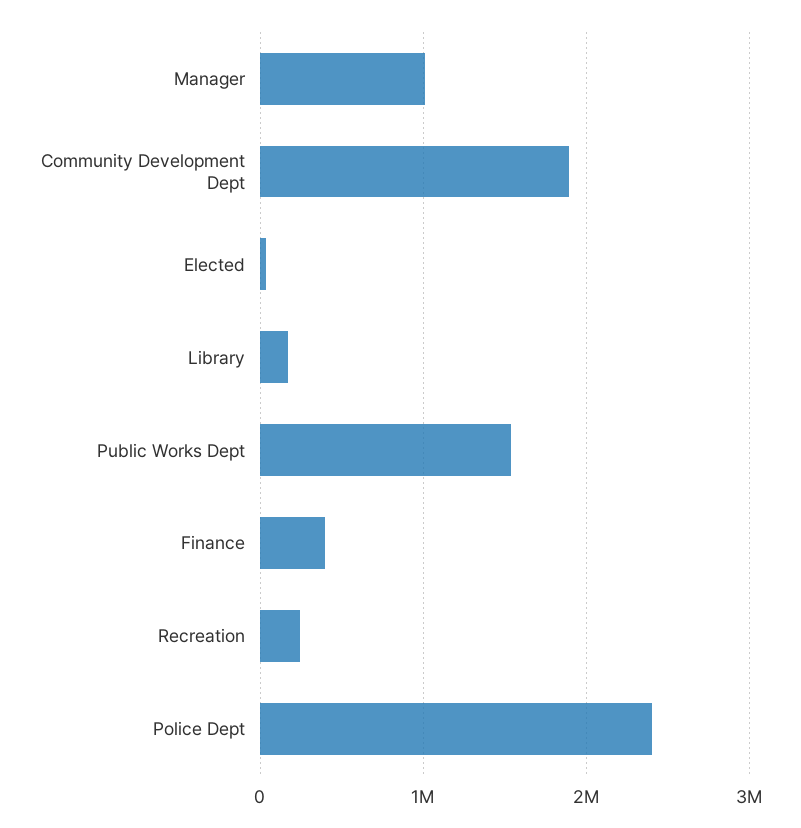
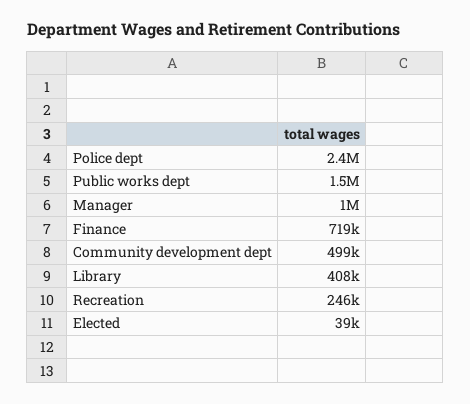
Community Development Dept: 1900000 -> 499000
Library: 200000 -> 408000
Finance: 400000 -> 719000

